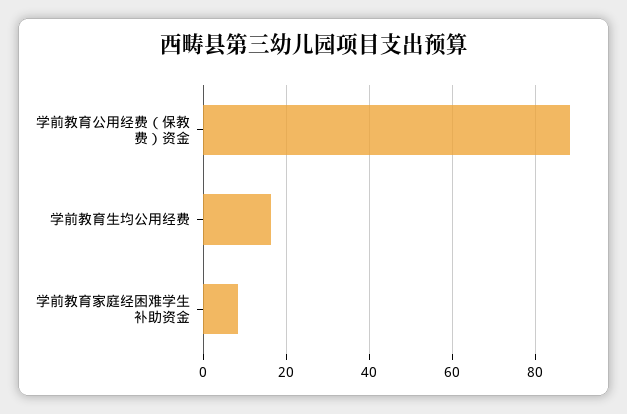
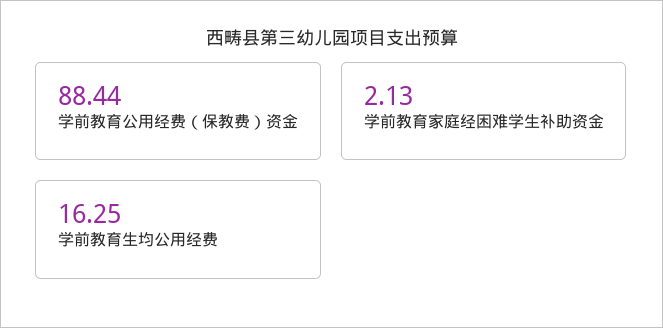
学前教育家庭经困难学生补助资金: 8 -> 2.13

